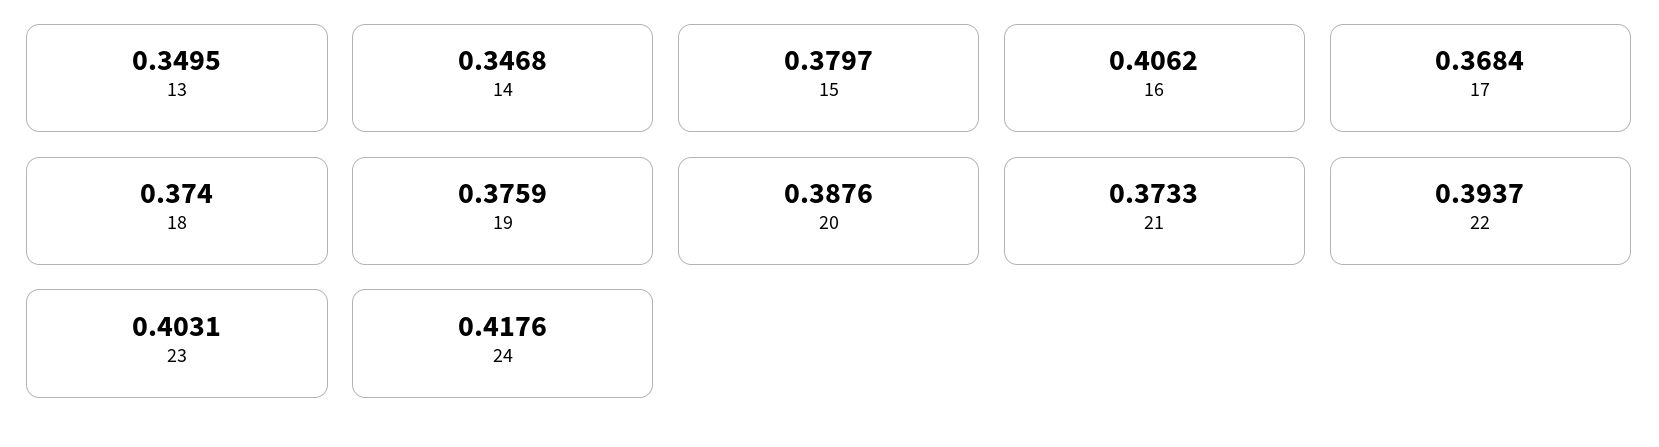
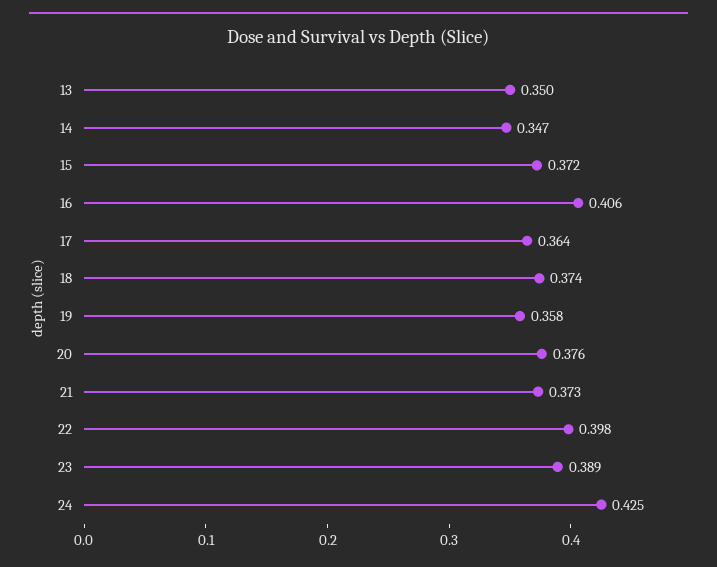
15: 0.3797 -> 0.372
17: 0.3684 -> 0.364
19: 0.3759 -> 0.358
20: 0.3876 -> 0.376
22: 0.3937 -> 0.398
23: 0.4031 -> 0.389
24: 0.4176 -> 0.425

